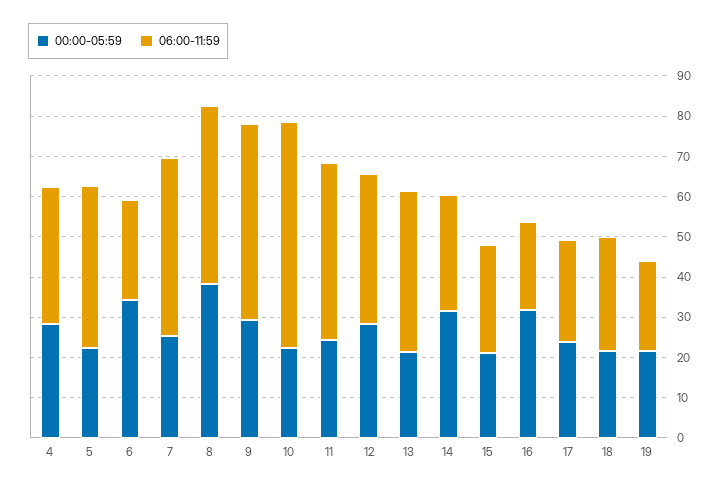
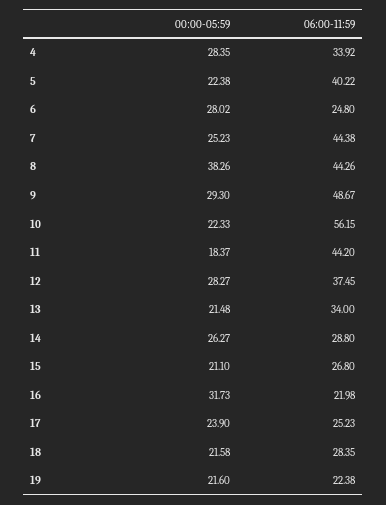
00:00-05:59, 6: 34 -> 28.02
00:00-05:59, 11: 24 -> 18.37
06:00-11:59, 13: 40 -> 34
00:00-05:59, 14: 32 -> 26.27

